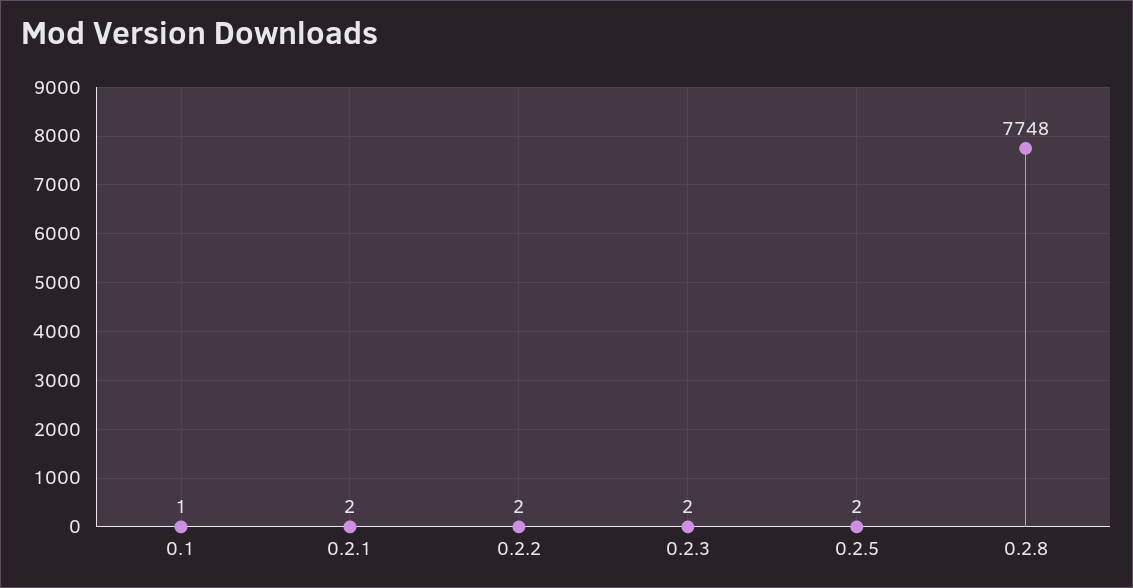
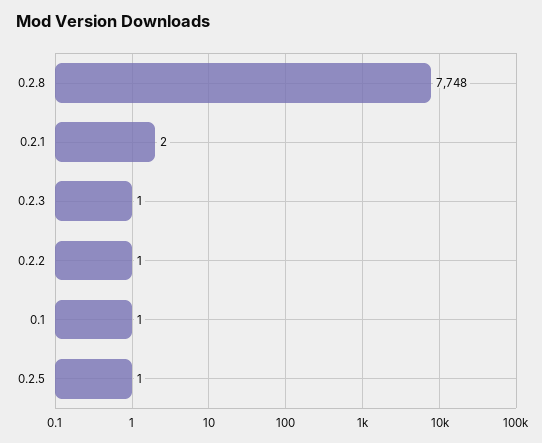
0.2.2: 2 -> 1
0.2.3: 2 -> 1
0.2.5: 2 -> 1

